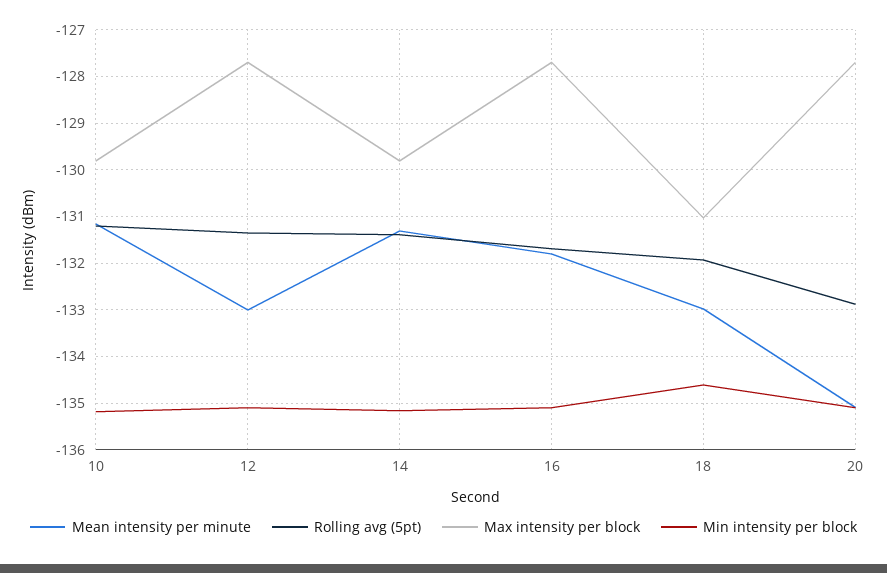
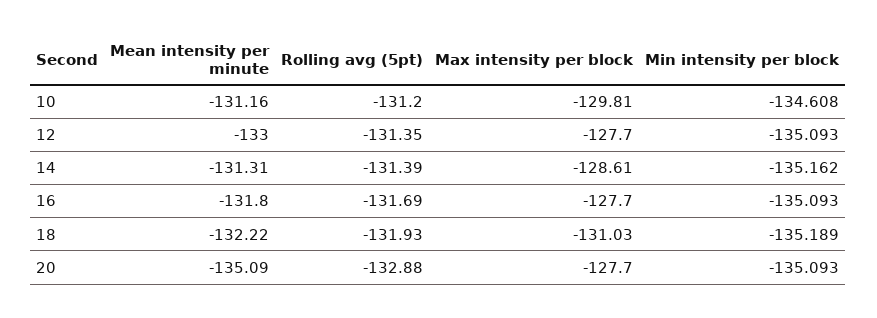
Min intensity per block, 10: -135.2 -> -134.608
Max intensity per block, 14: -129.8 -> -128.61
Mean intensity per minute, 18: -133 -> -132.22
Min intensity per block, 18: -134.6 -> -135.189

